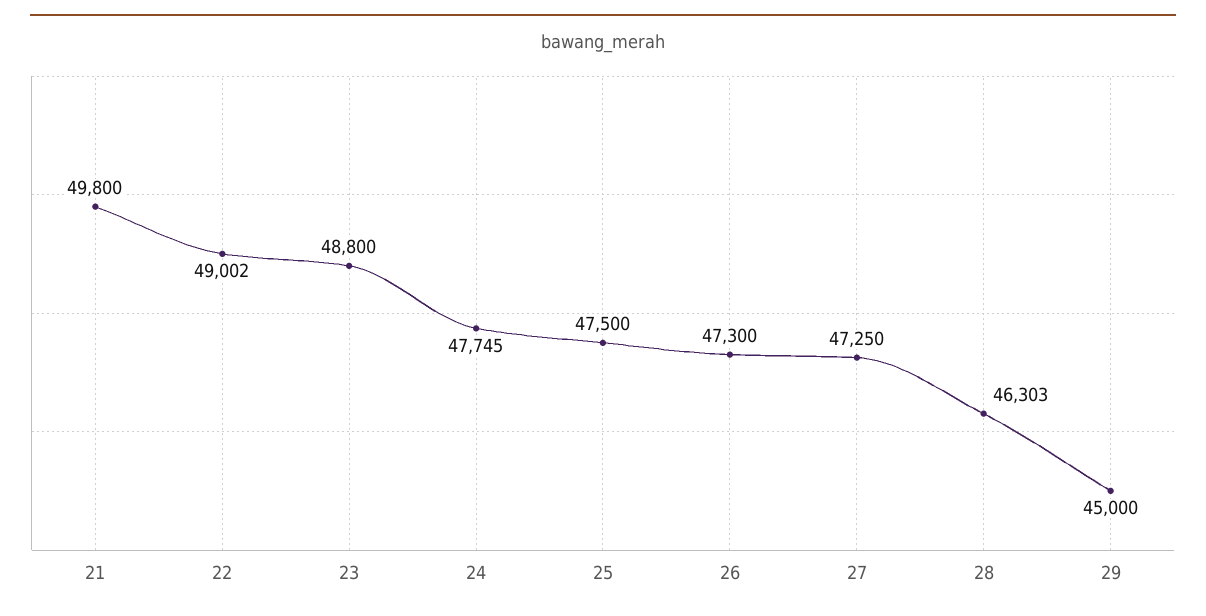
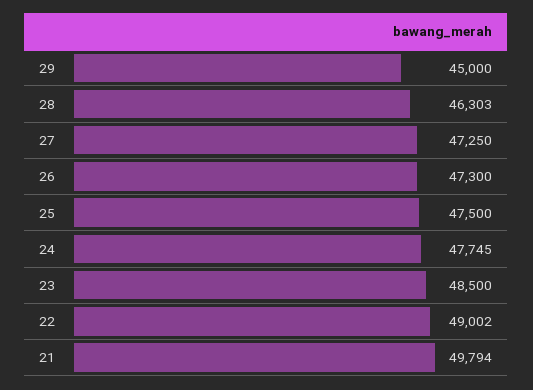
21: 49800 -> 49794
23: 48800 -> 48500

